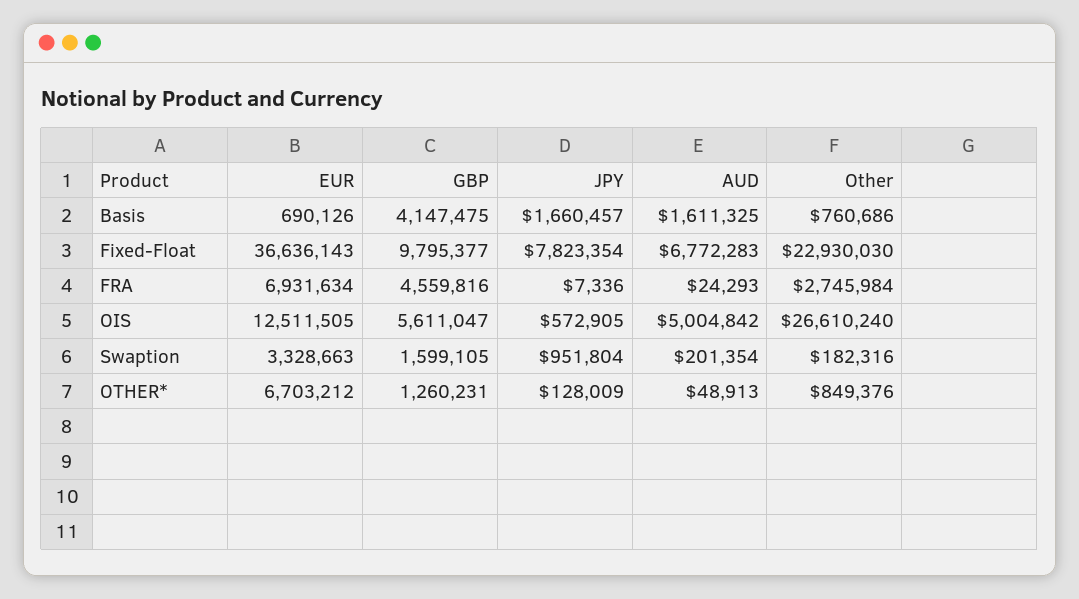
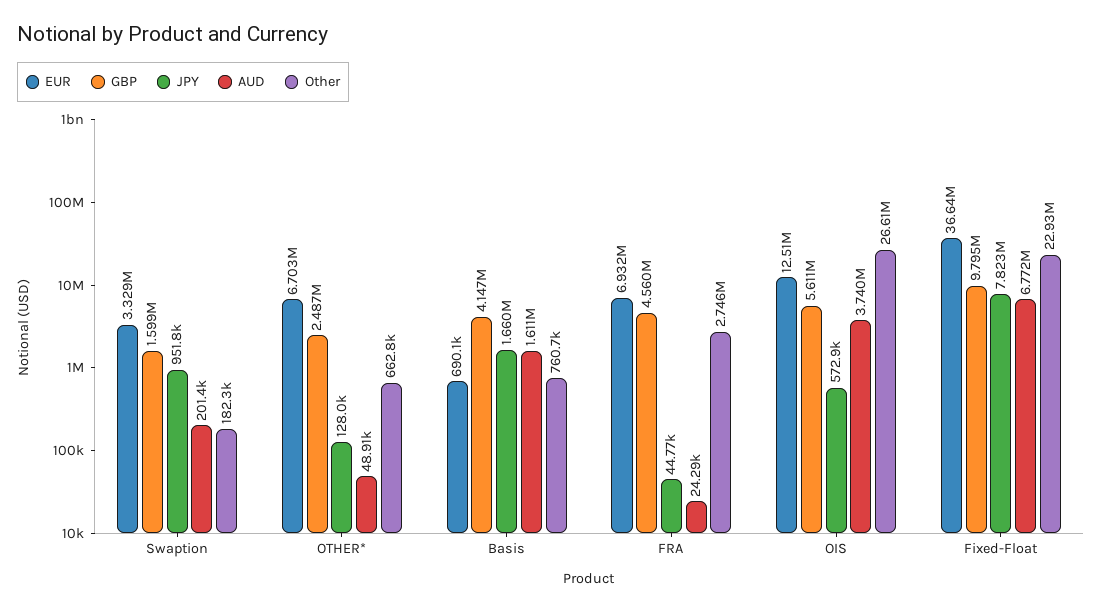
JPY, FRA: 7336 -> 44770
AUD, OIS: 5004842 -> 3740000
GBP, OTHER*: 1260231 -> 2487000
Other, OTHER*: 849376 -> 662800

